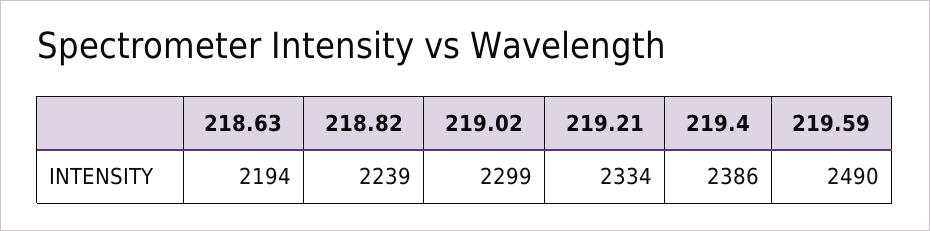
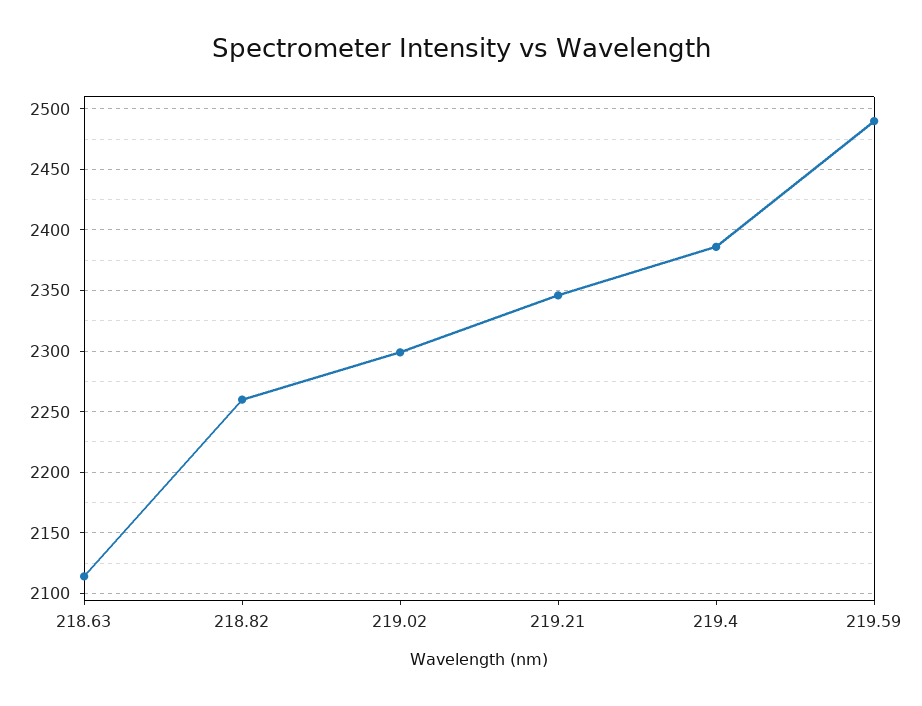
218.63: 2194 -> 2115
218.82: 2239 -> 2260
219.21: 2334 -> 2345

